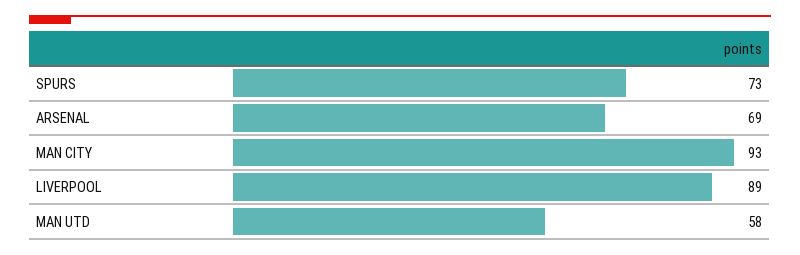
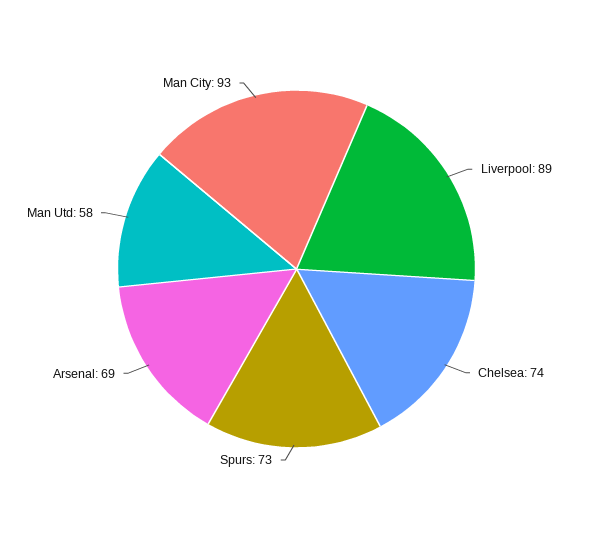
Chelsea: none -> 74

